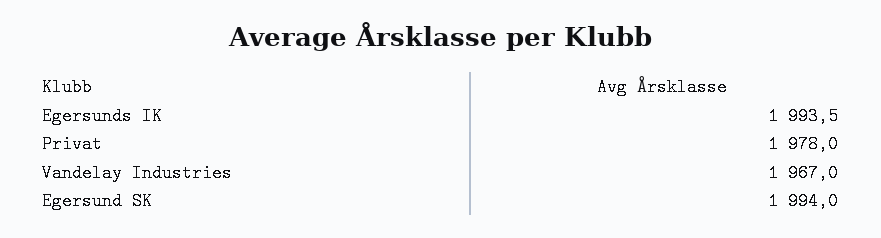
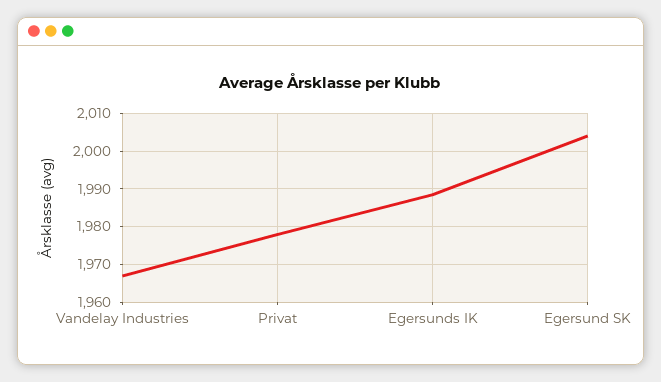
Egersunds IK: 1993.5 -> 1988
Egersund SK: 1994 -> 2004

